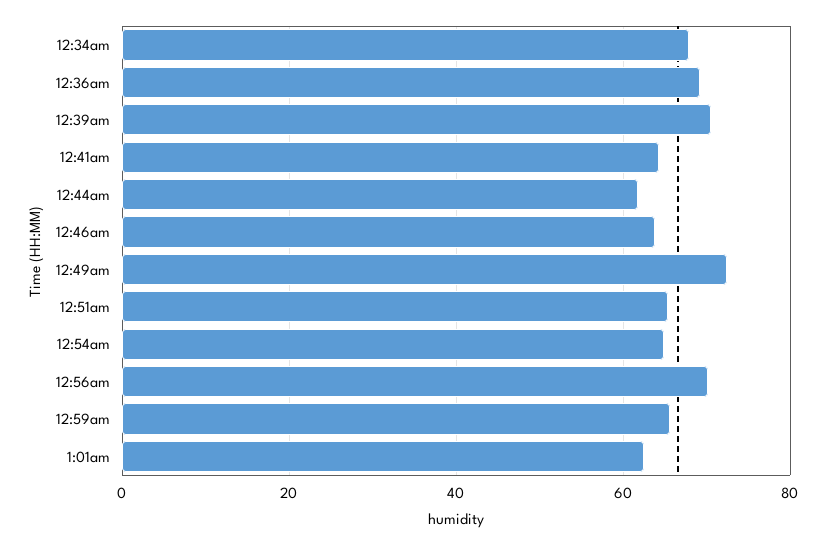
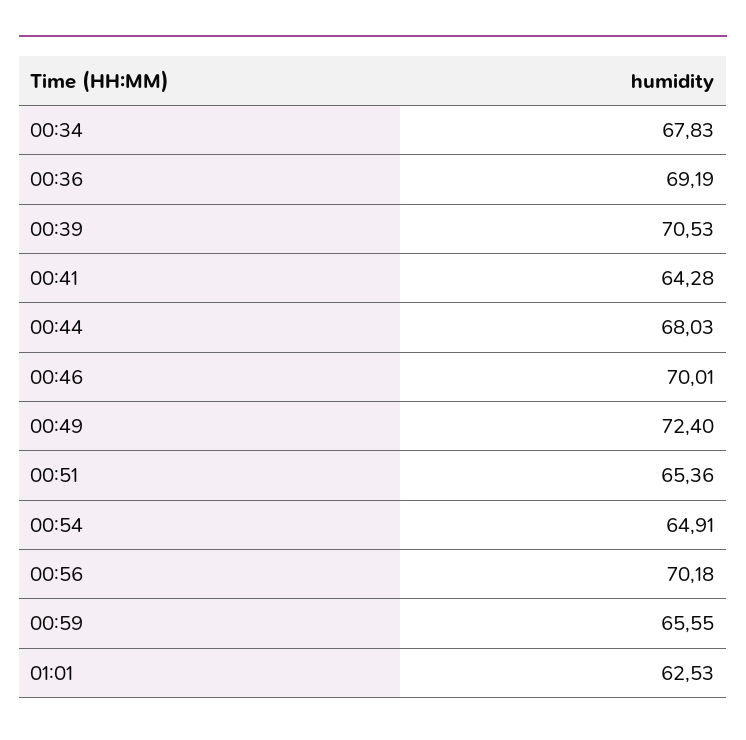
12:44am: 62 -> 68.03
12:46am: 64 -> 70.01

